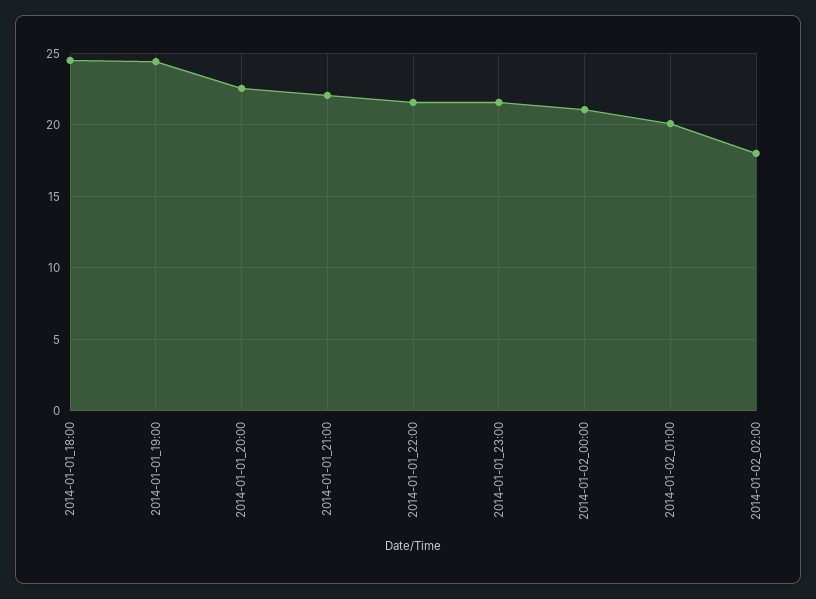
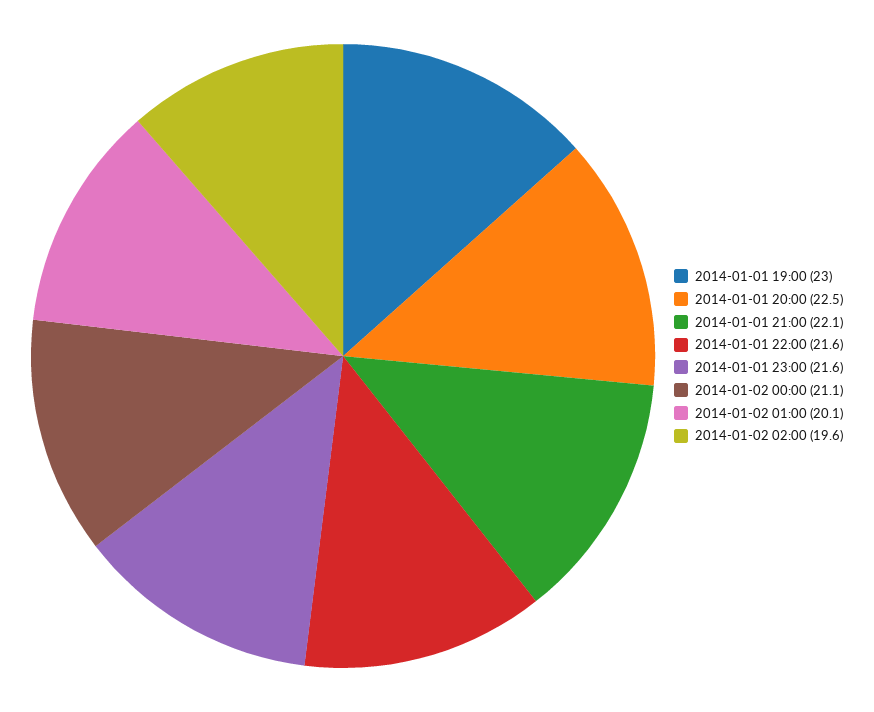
2014-01-01_18:00: 24.5 -> none
2014-01-01_19:00: 24.5 -> 23
2014-01-02_02:00: 18 -> 19.6

